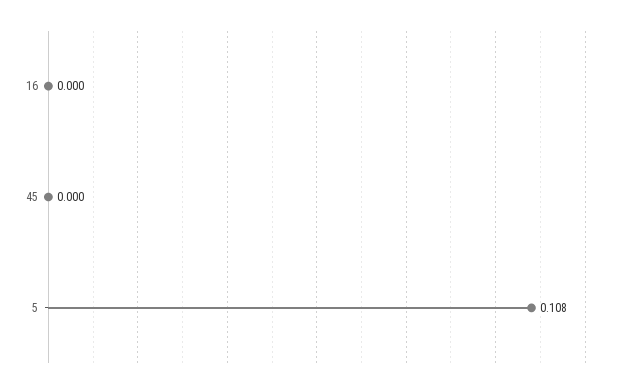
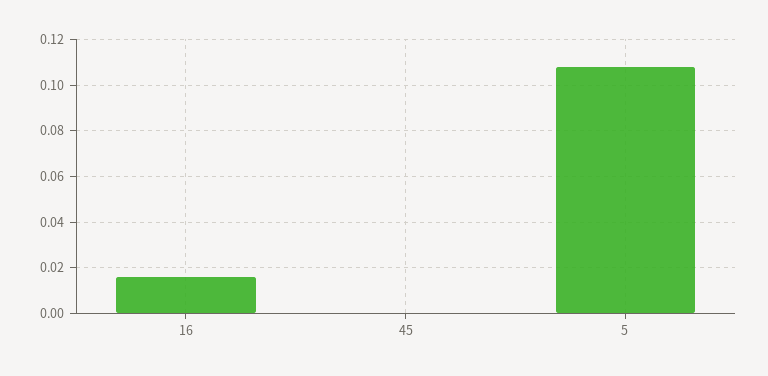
16: 0 -> 0.015

